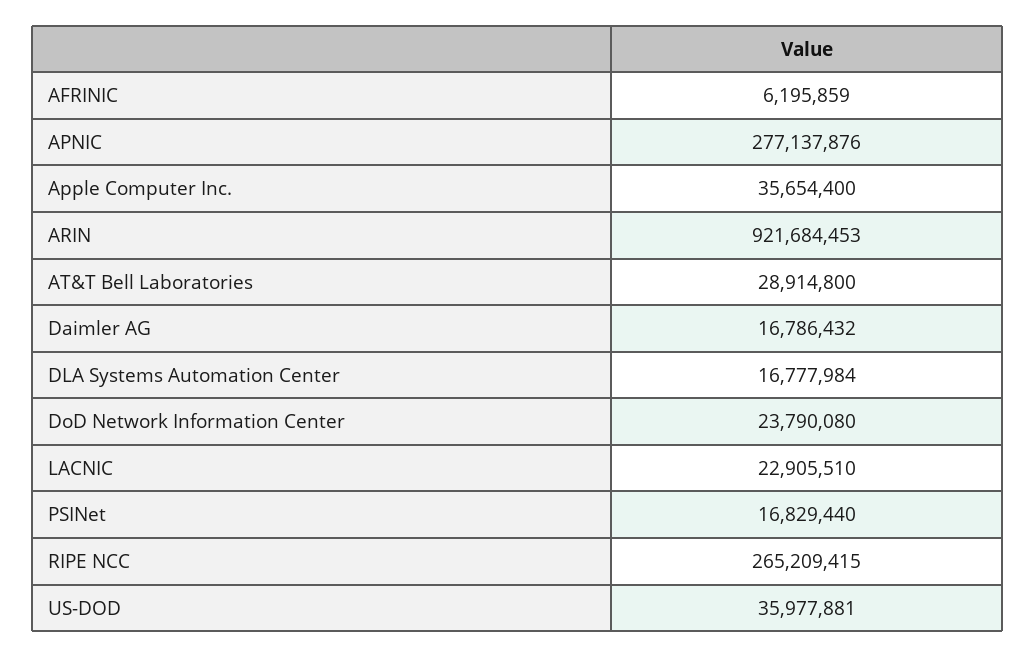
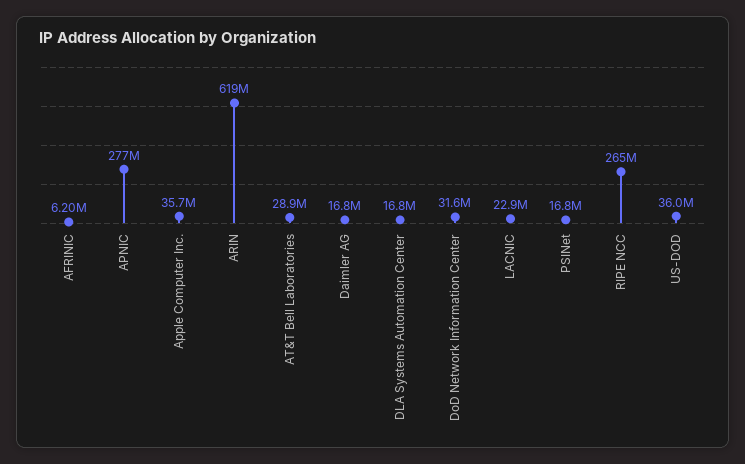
ARIN: 921684453 -> 619000000
DoD Network Information Center: 23790080 -> 31600000

